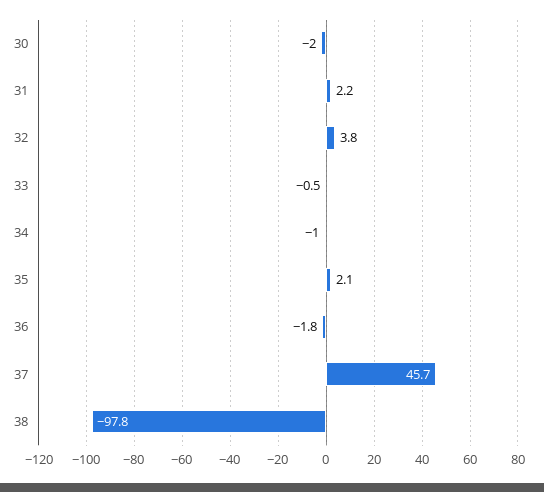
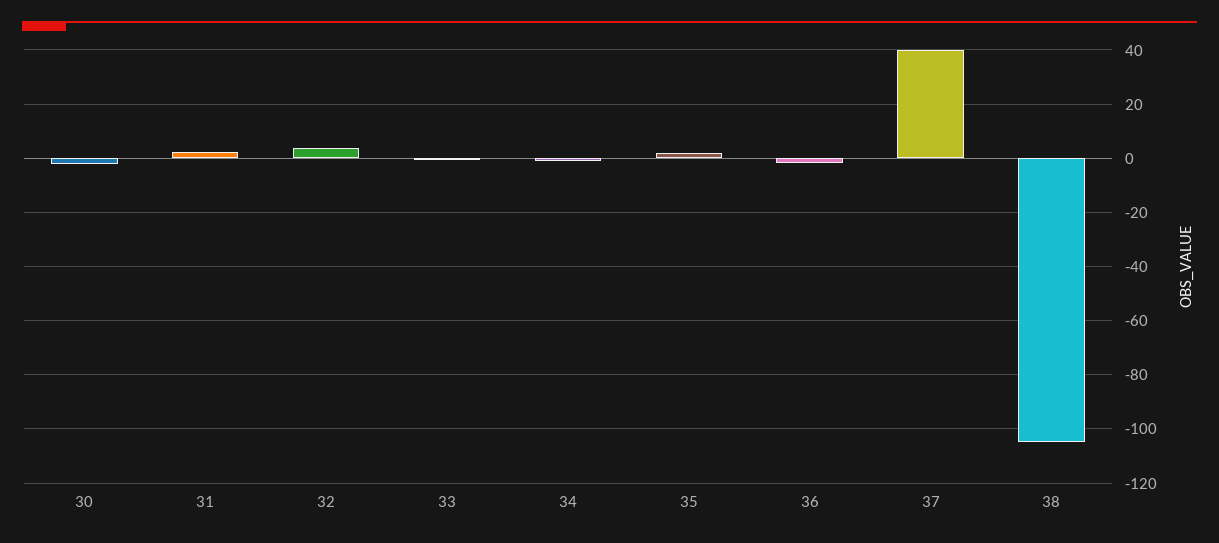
37: 45.7 -> 40
38: -97.8 -> -105

